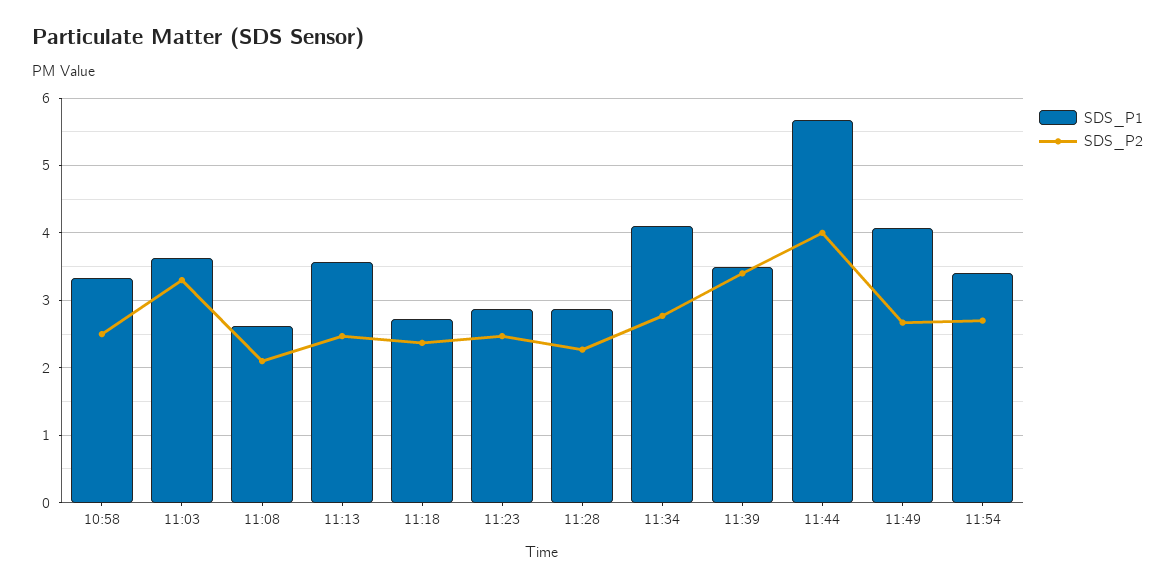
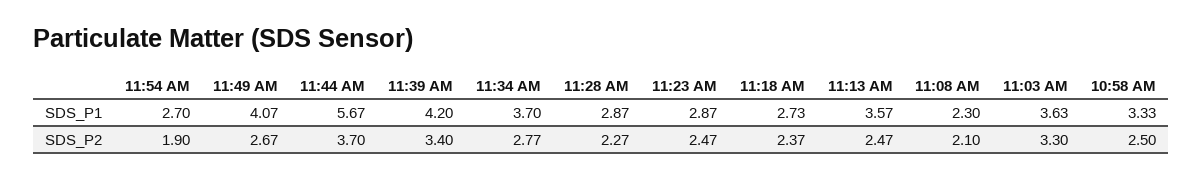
SDS_P1, 11:08: 2.6 -> 2.3
SDS_P1, 11:34: 4.1 -> 3.7
SDS_P1, 11:39: 3.5 -> 4.2
SDS_P2, 11:44: 4 -> 3.7
SDS_P1, 11:54: 3.4 -> 2.7
SDS_P2, 11:54: 2.7 -> 1.9

